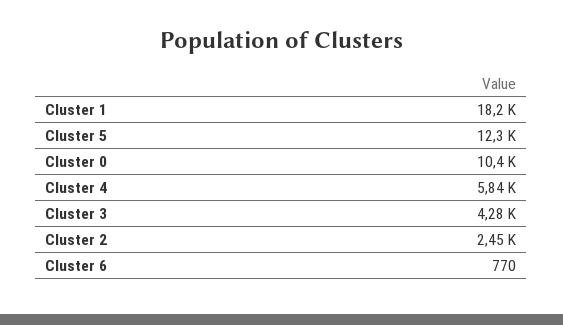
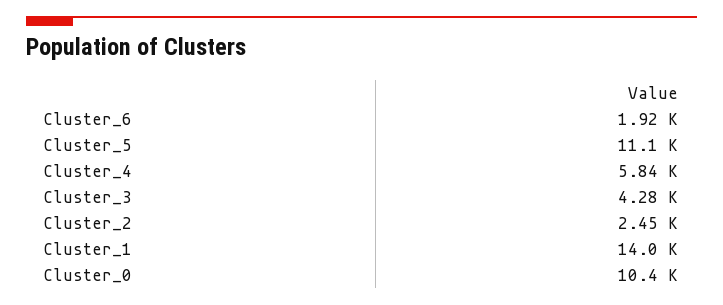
Cluster 1: 18200 -> 14000
Cluster 5: 12300 -> 11100
Cluster 6: 770 -> 1920

